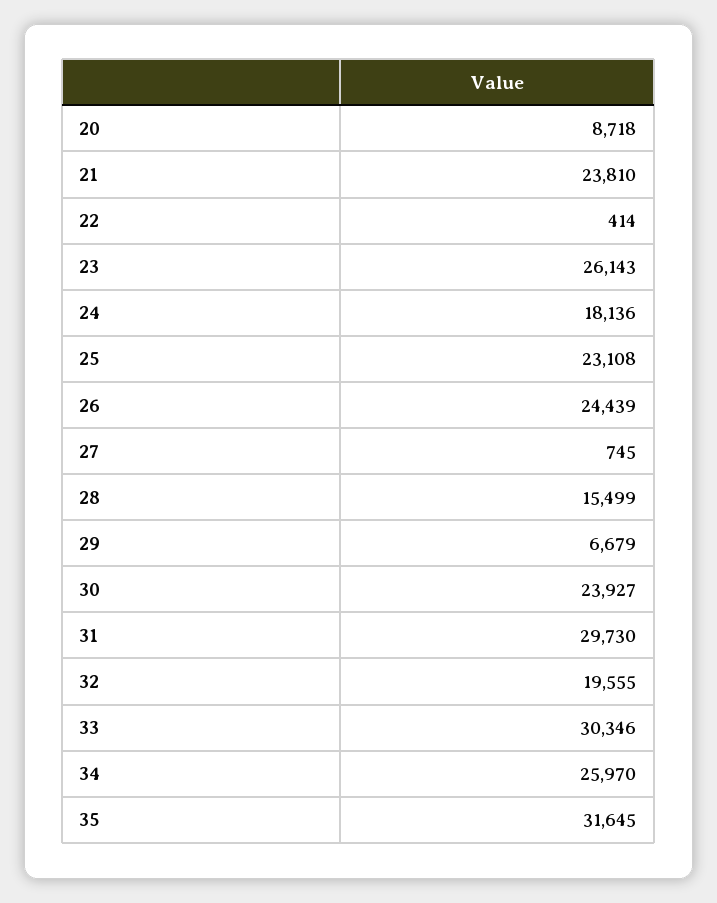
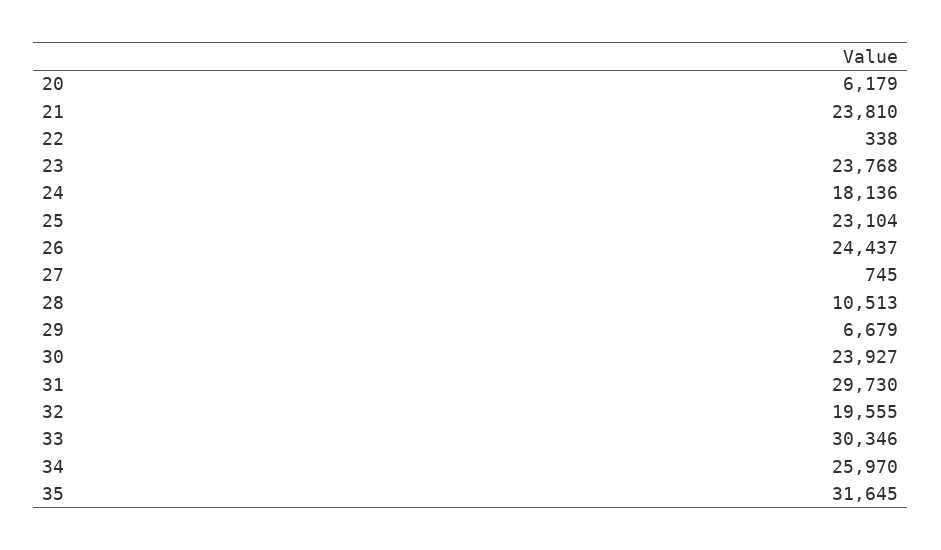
20: 8718 -> 6179
22: 414 -> 338
23: 26143 -> 23768
25: 23108 -> 23104
26: 24439 -> 24437
28: 15499 -> 10513

